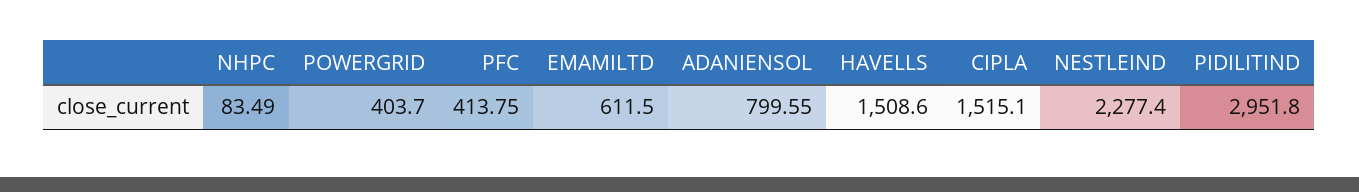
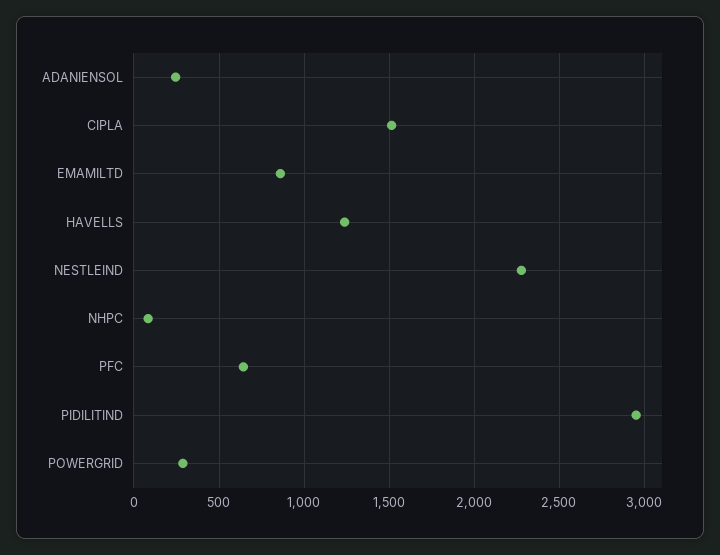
POWERGRID: 403.7 -> 300
PFC: 413.75 -> 650
EMAMILTD: 611.5 -> 850
ADANIENSOL: 799.55 -> 250
HAVELLS: 1508.6 -> 1250

